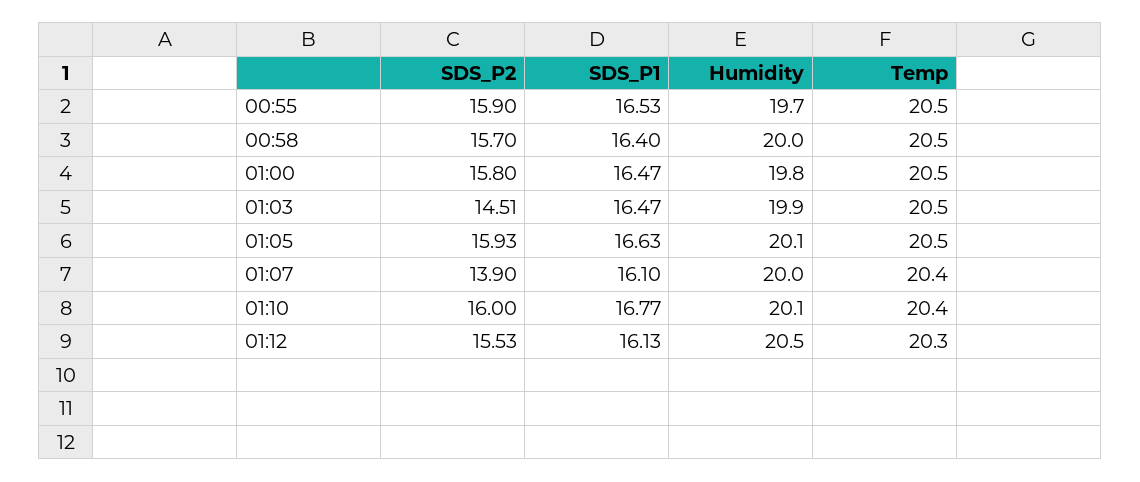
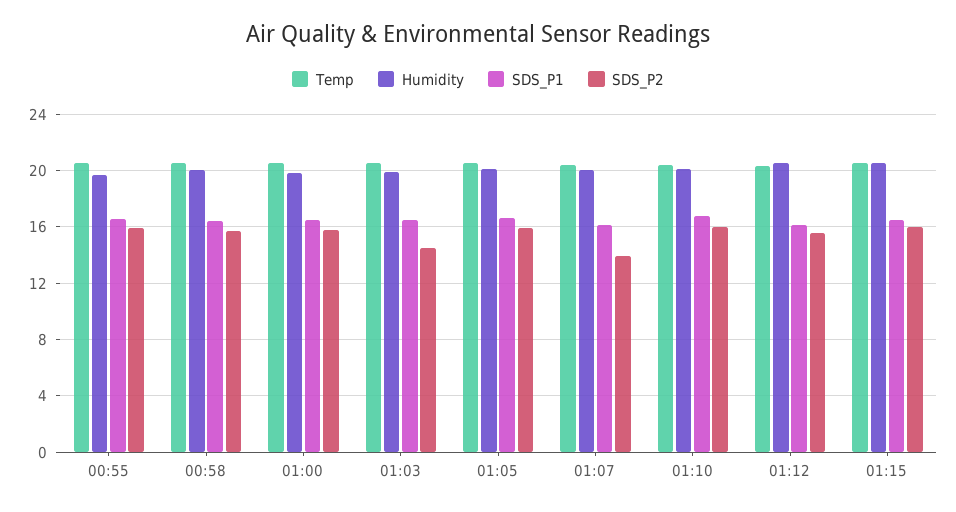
Temp, 01:15: none -> 20.5
Humidity, 01:15: none -> 20.5
SDS_P1, 01:15: none -> 16.5
SDS_P2, 01:15: none -> 16

